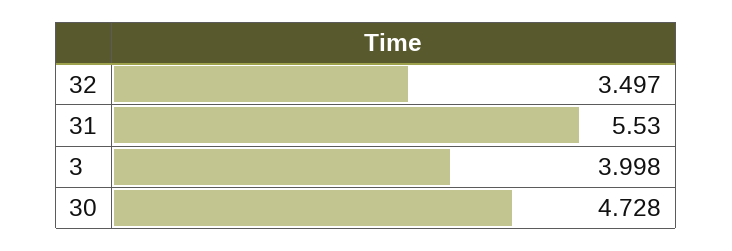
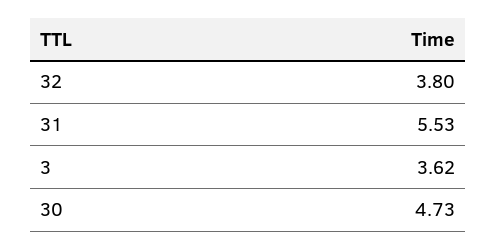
32: 3.497 -> 3.8
3: 3.998 -> 3.62

